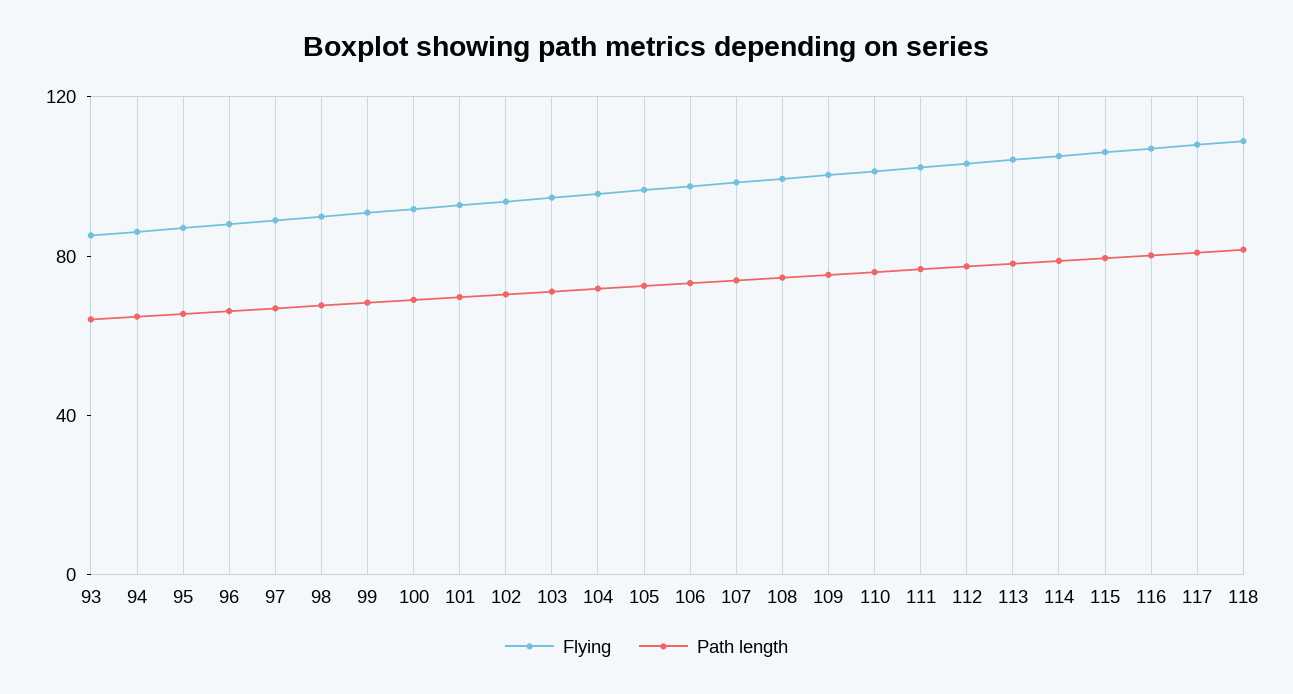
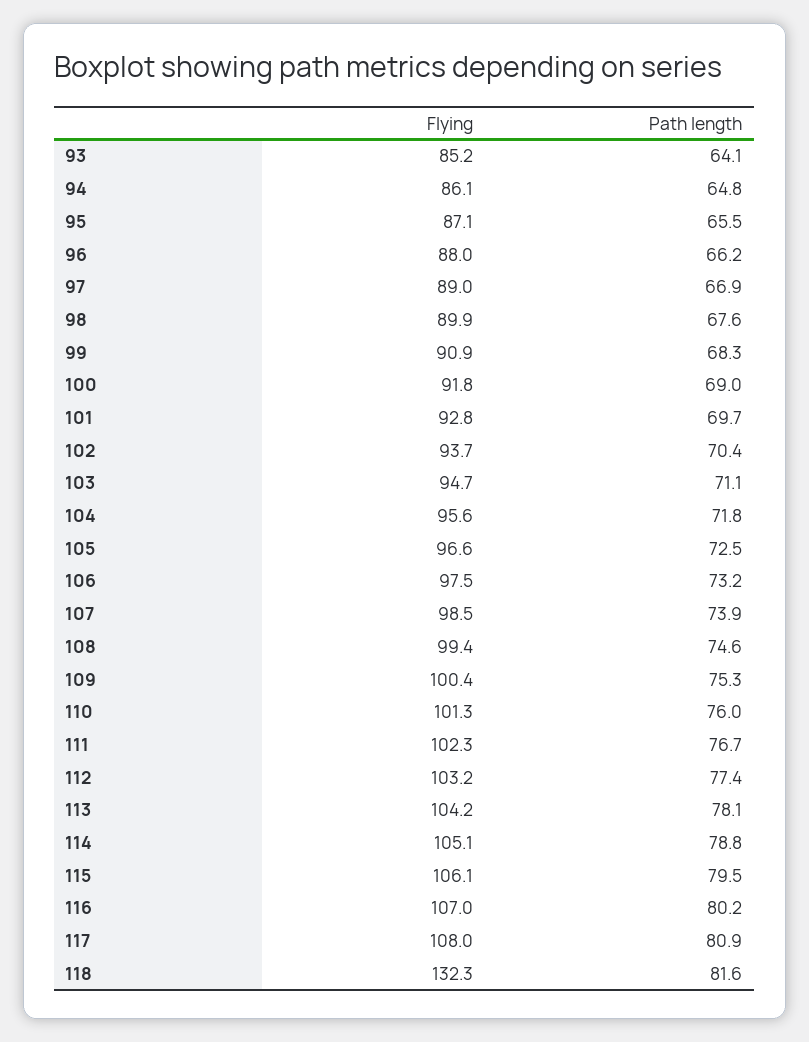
Flying, 118: 110 -> 132.3

